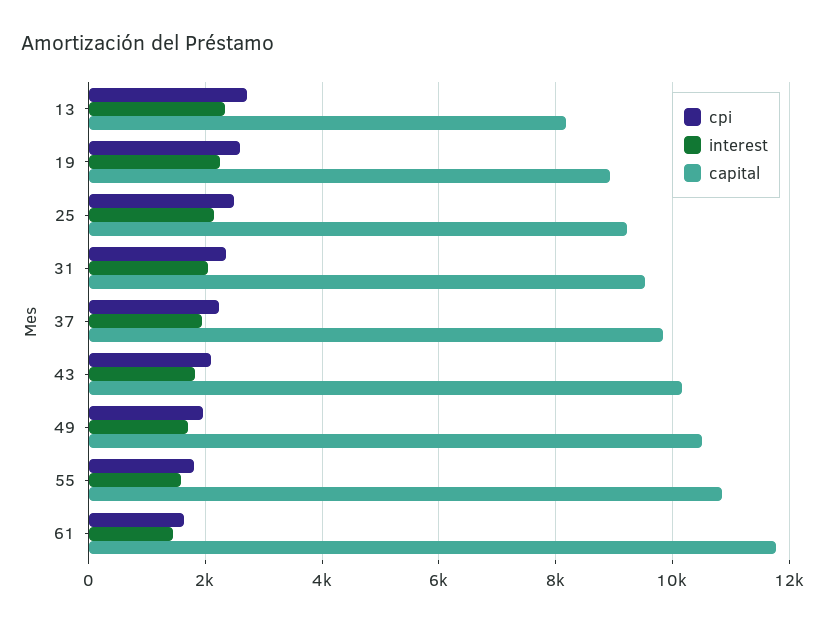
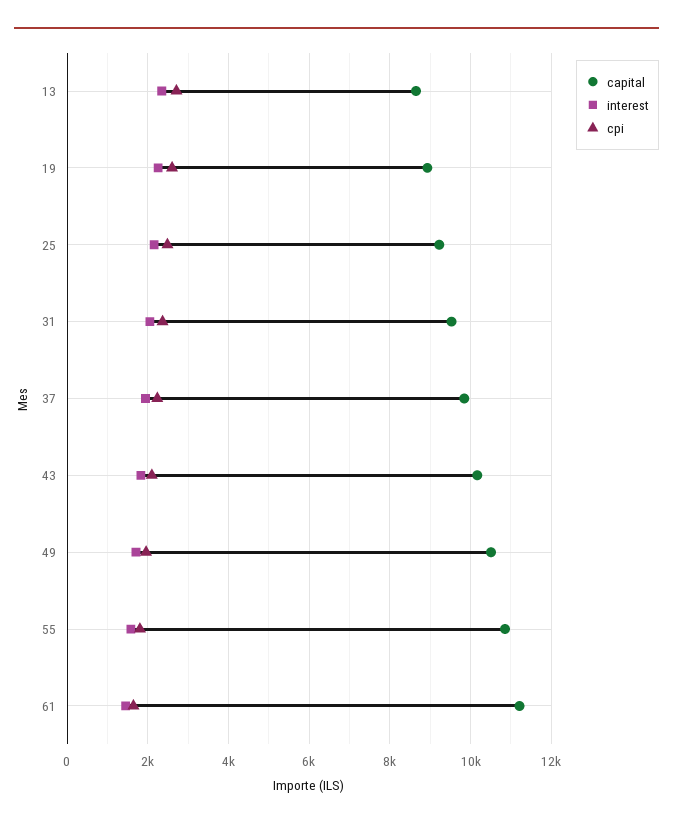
capital, 13: 8200 -> 8600
capital, 61: 11800 -> 11200

